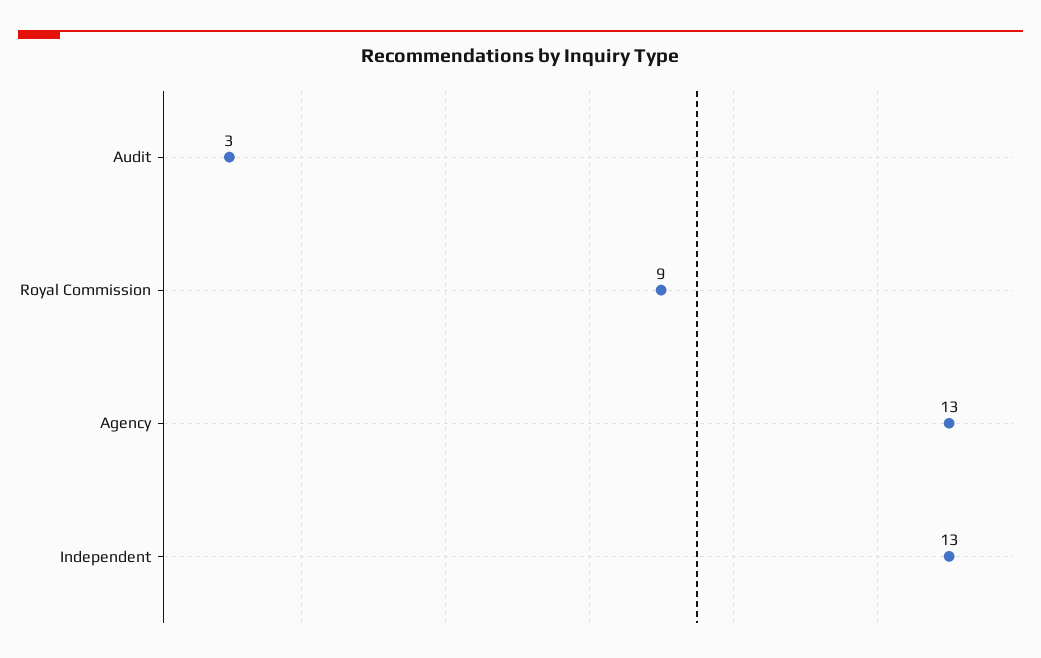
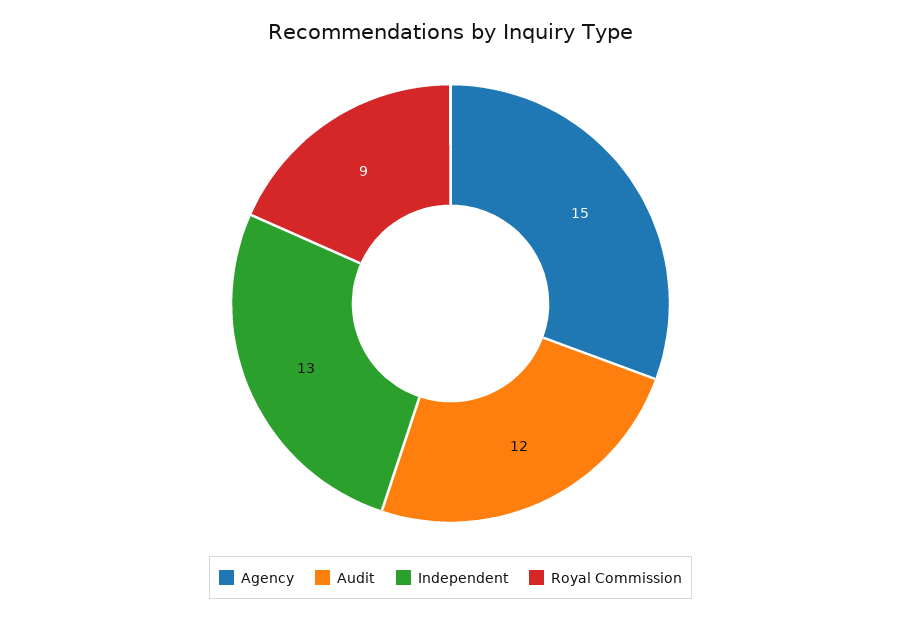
Audit: 3 -> 12
Agency: 13 -> 15

